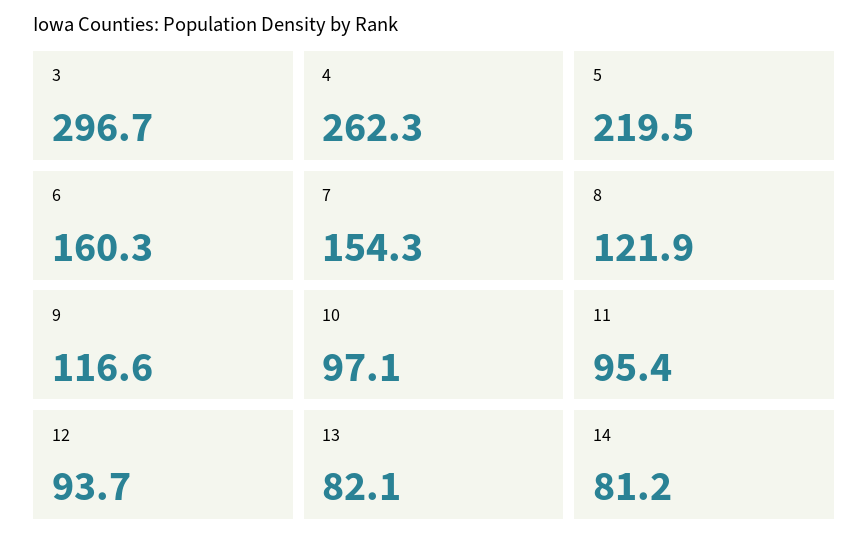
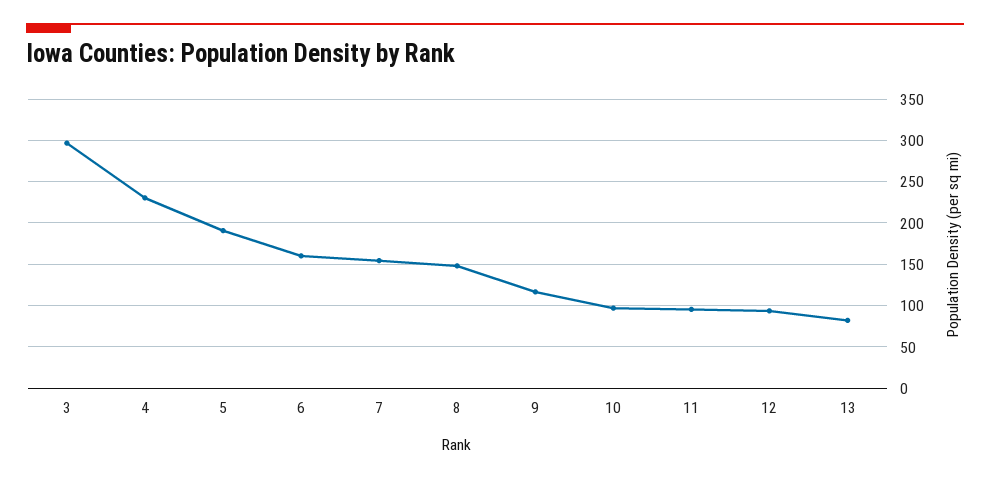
4: 262.3 -> 230
5: 219.5 -> 190
8: 121.9 -> 150
14: 81.2 -> none

